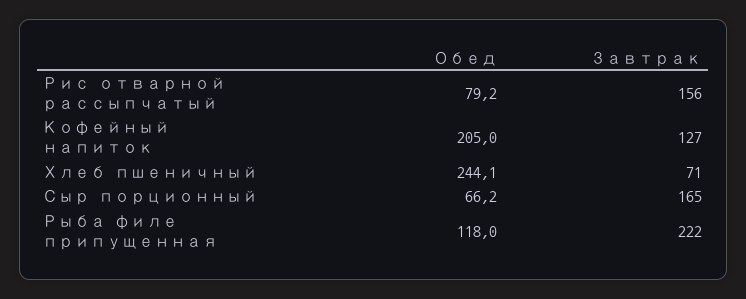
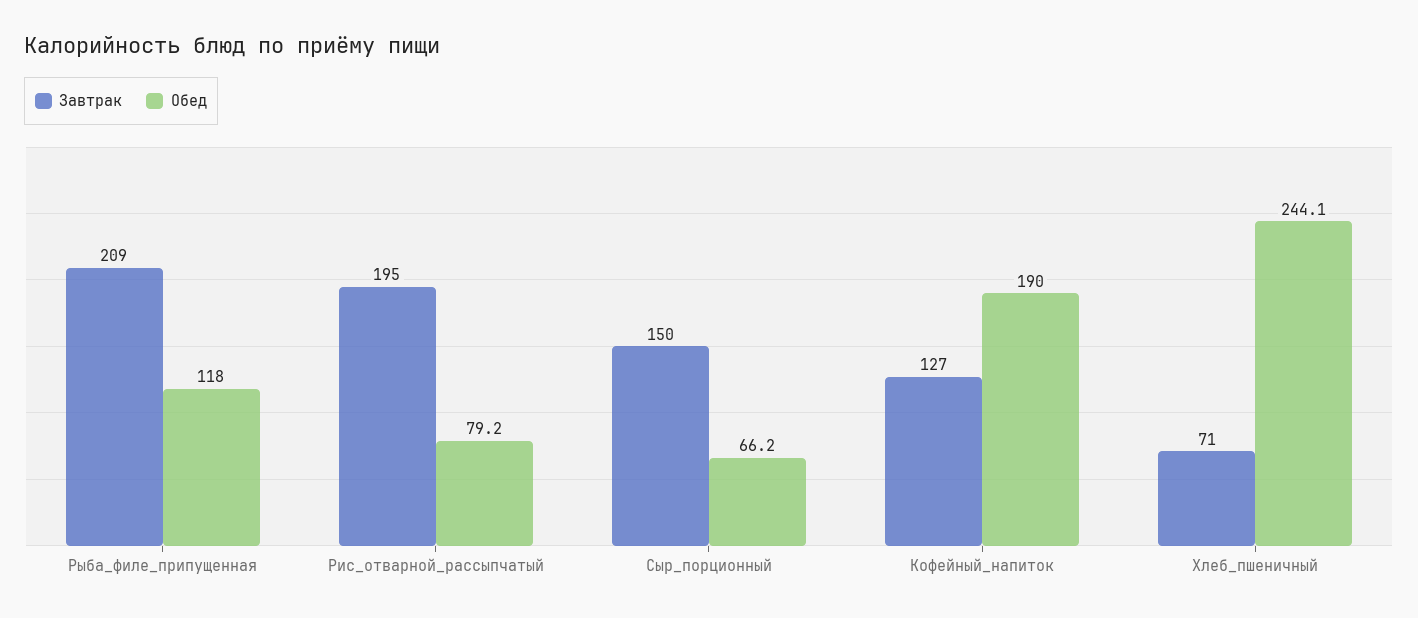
Завтрак, Рис отварной рассыпчатый: 156 -> 195
Обед, Кофейный напиток: 205 -> 190
Завтрак, Сыр порционный: 165 -> 150
Завтрак, Рыба филе припущенная: 222 -> 209

